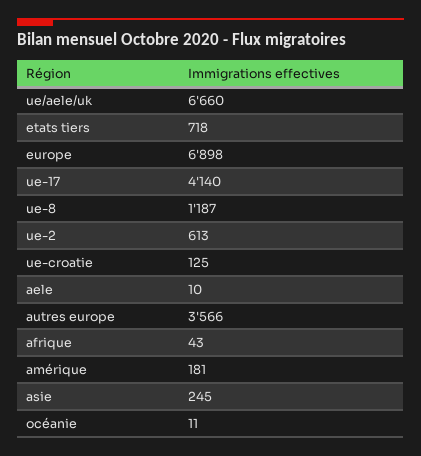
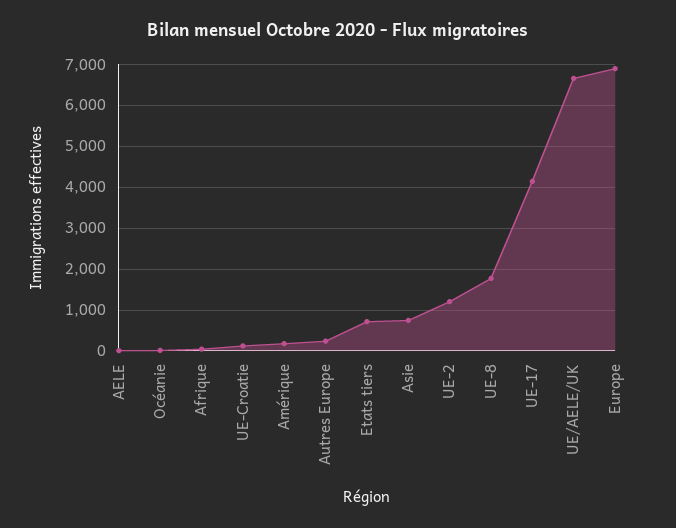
ue-8: 1187 -> 1800
ue-2: 613 -> 1200
autres europe: 3566 -> 200
asie: 245 -> 800

